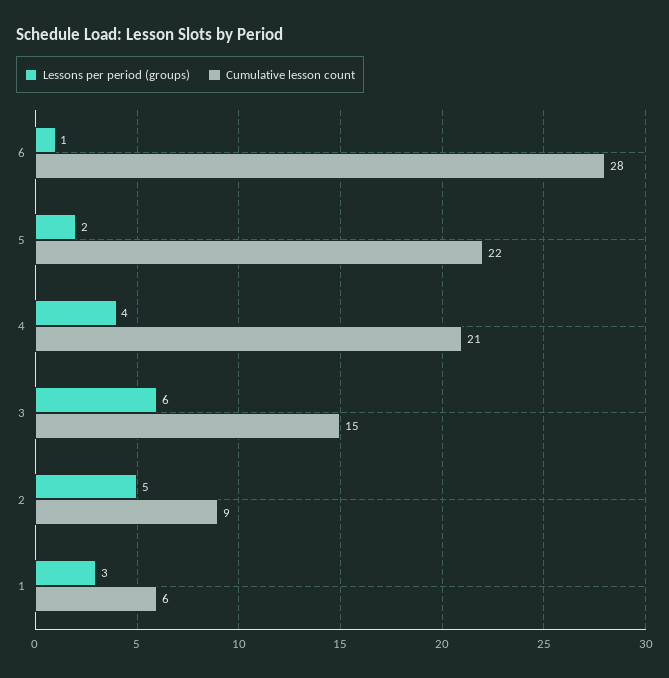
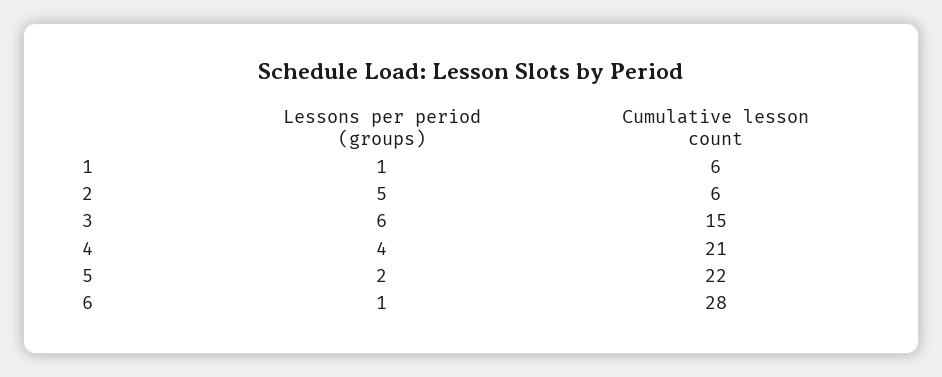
Cumulative lesson count, 2: 9 -> 6
Lessons per period (groups), 1: 3 -> 1

